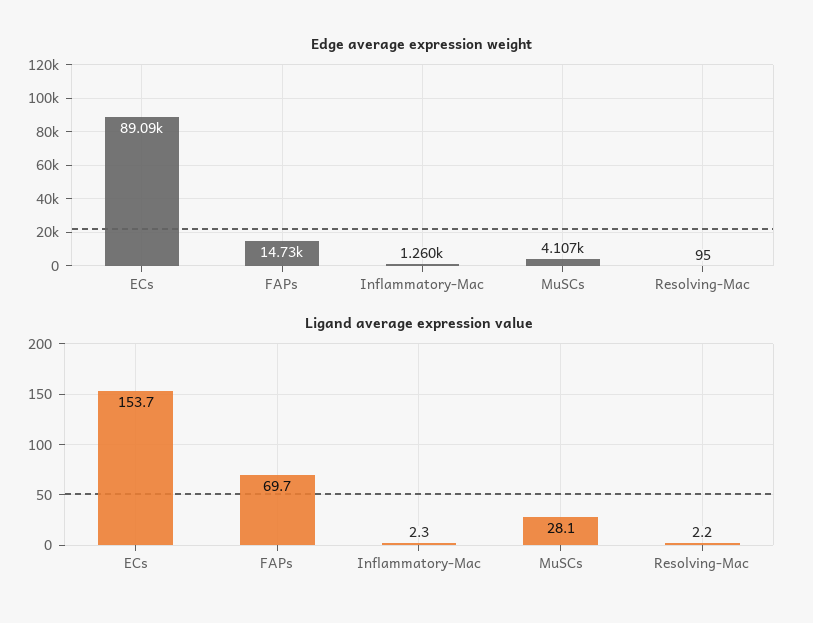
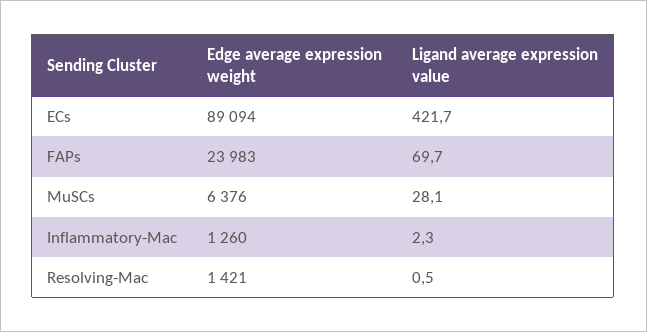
Edge average expression weight, FAPs: 14730 -> 23983
Edge average expression weight, MuSCs: 4107 -> 6376
Edge average expression weight, Resolving-Mac: 95 -> 1421
Ligand average expression value, ECs: 153.7 -> 421.7
Ligand average expression value, Resolving-Mac: 2.2 -> 0.5

